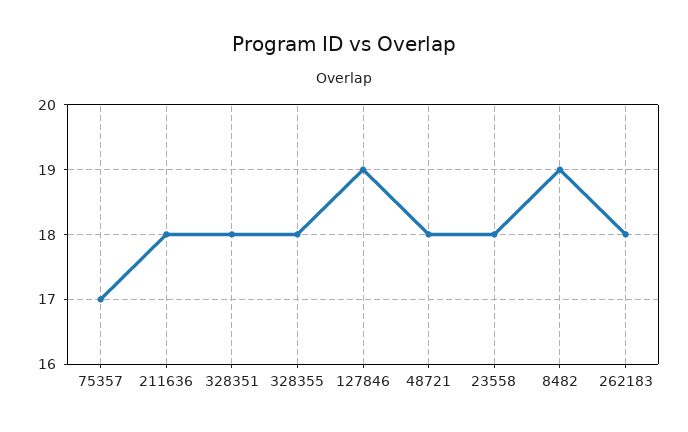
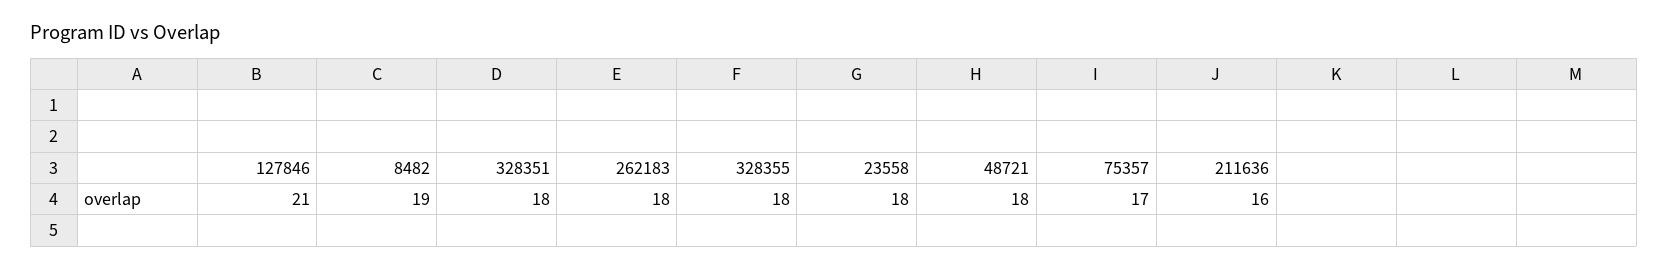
211636: 18 -> 16
127846: 19 -> 21

